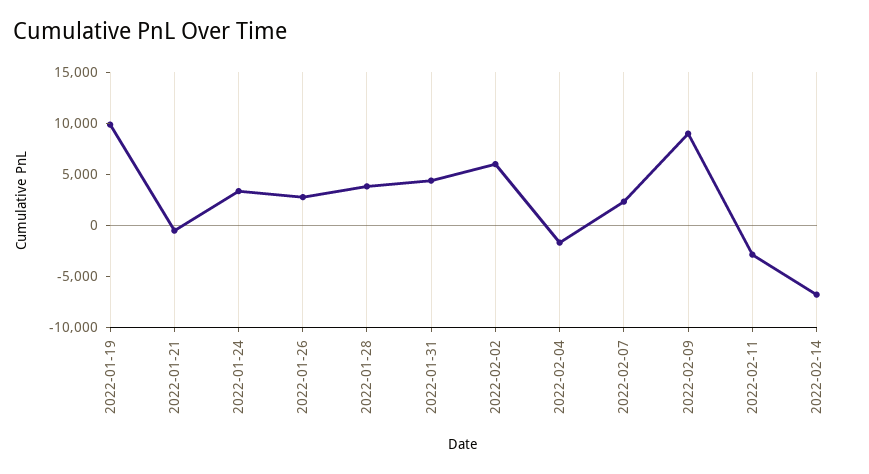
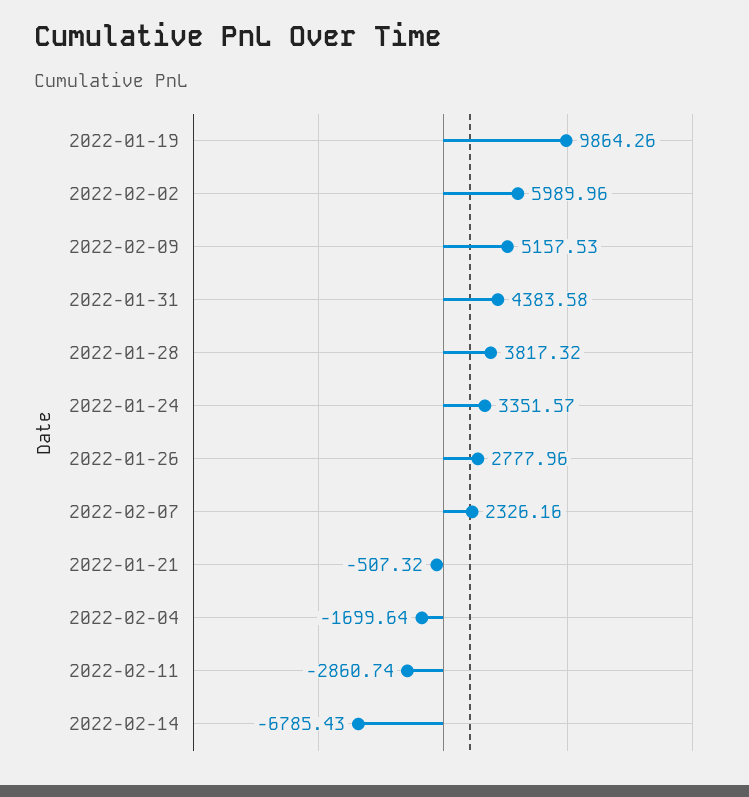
2022-02-09: 9000 -> 5157.53

